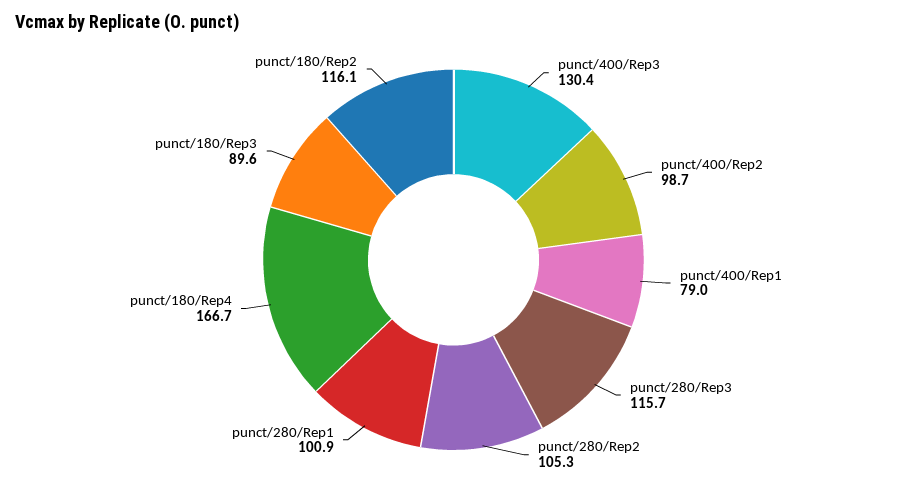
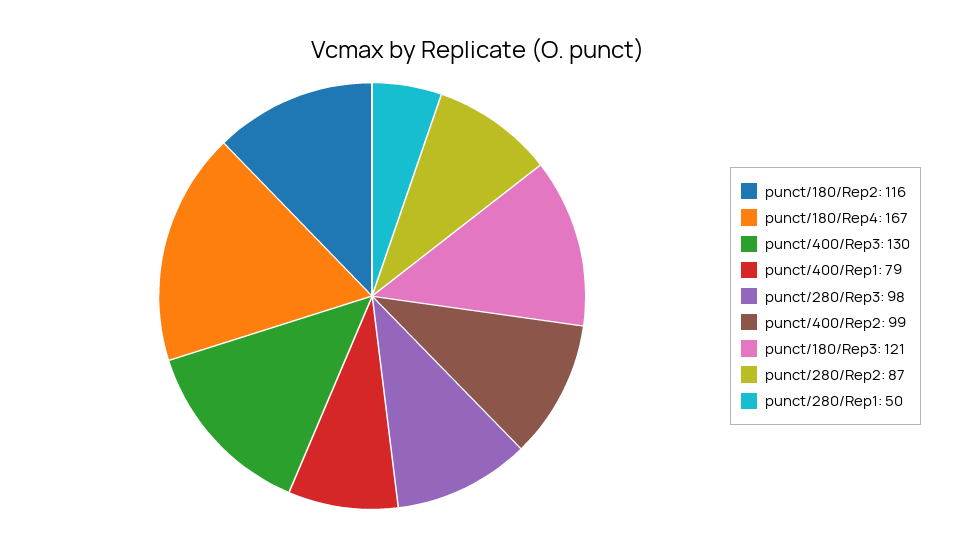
punct/280/Rep3: 115.7 -> 98
punct/280/Rep2: 105.3 -> 87
punct/280/Rep1: 100.9 -> 50
punct/180/Rep3: 89.6 -> 121

